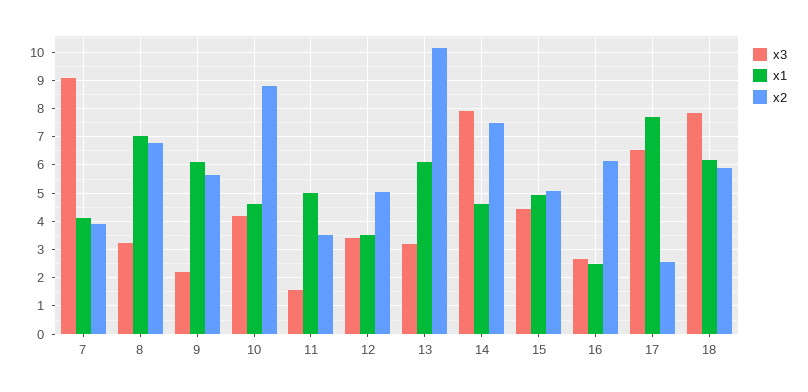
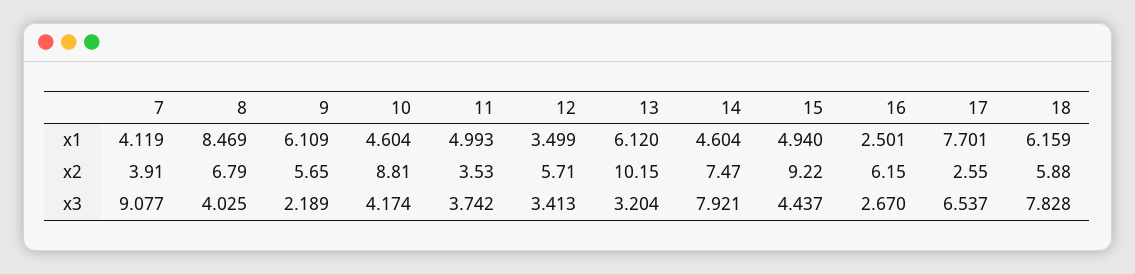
x3, 8: 3.25 -> 4.025
x1, 8: 7 -> 8.469
x3, 11: 1.5 -> 3.742
x2, 12: 5 -> 5.71
x2, 15: 5 -> 9.22

